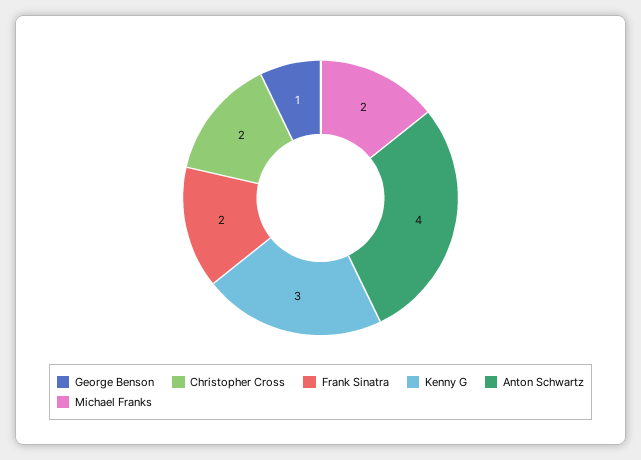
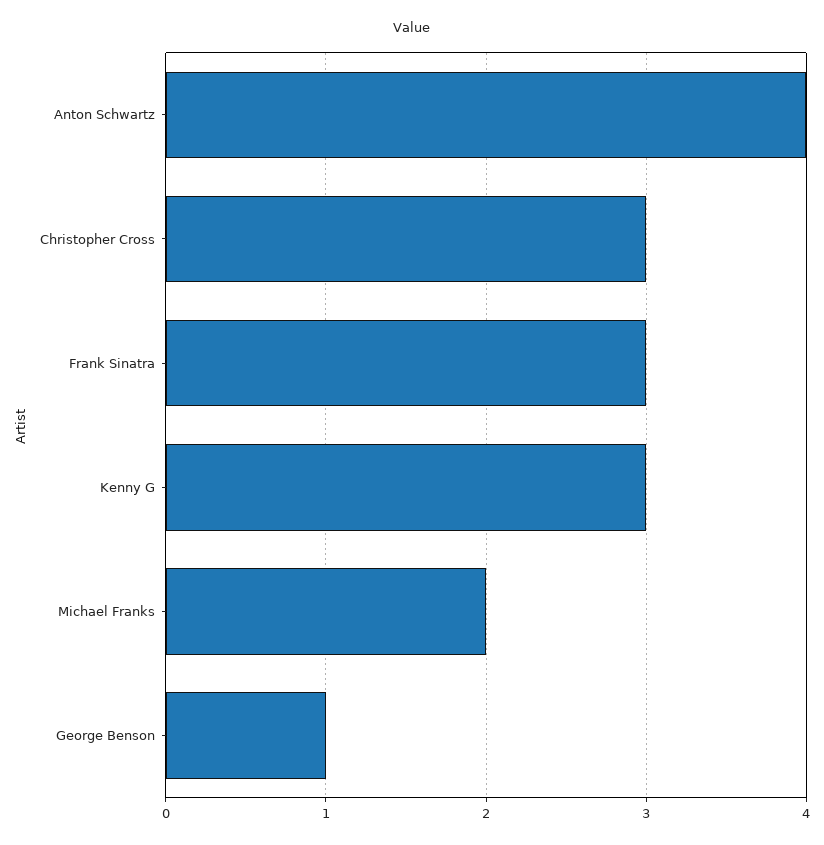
Christopher Cross: 2 -> 3
Frank Sinatra: 2 -> 3

